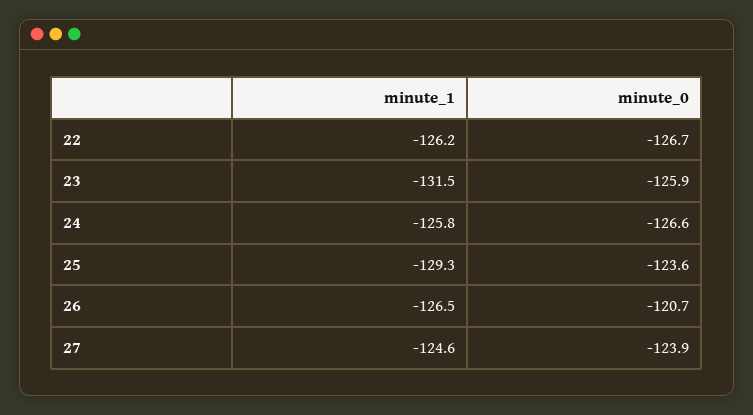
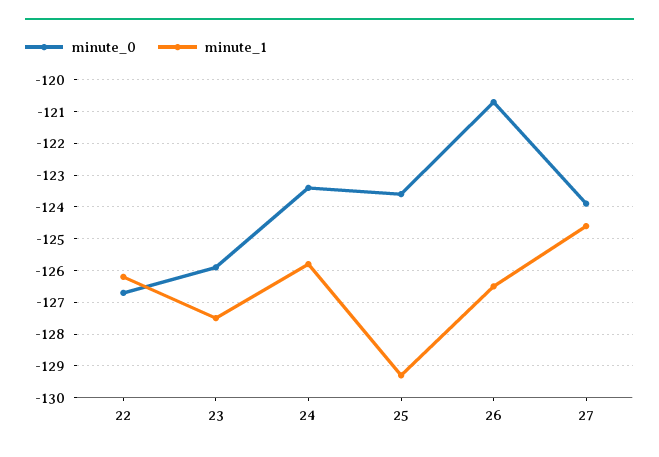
minute_1, 23: -131.5 -> -127.5
minute_0, 24: -126.6 -> -123.5

